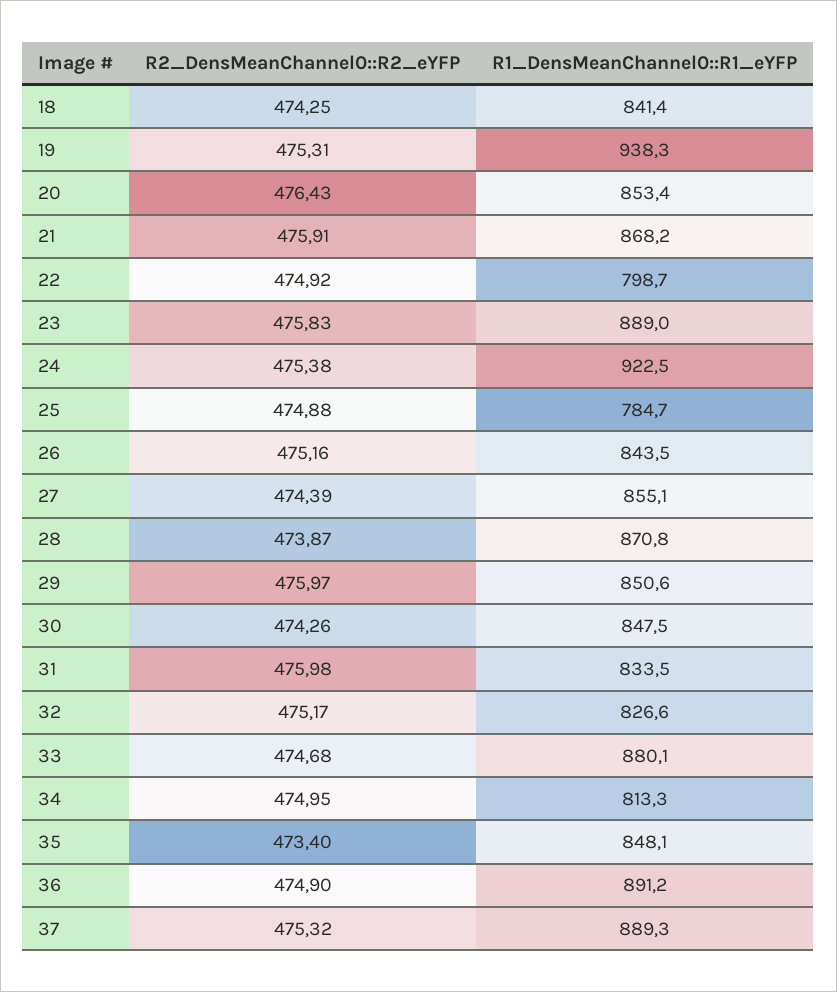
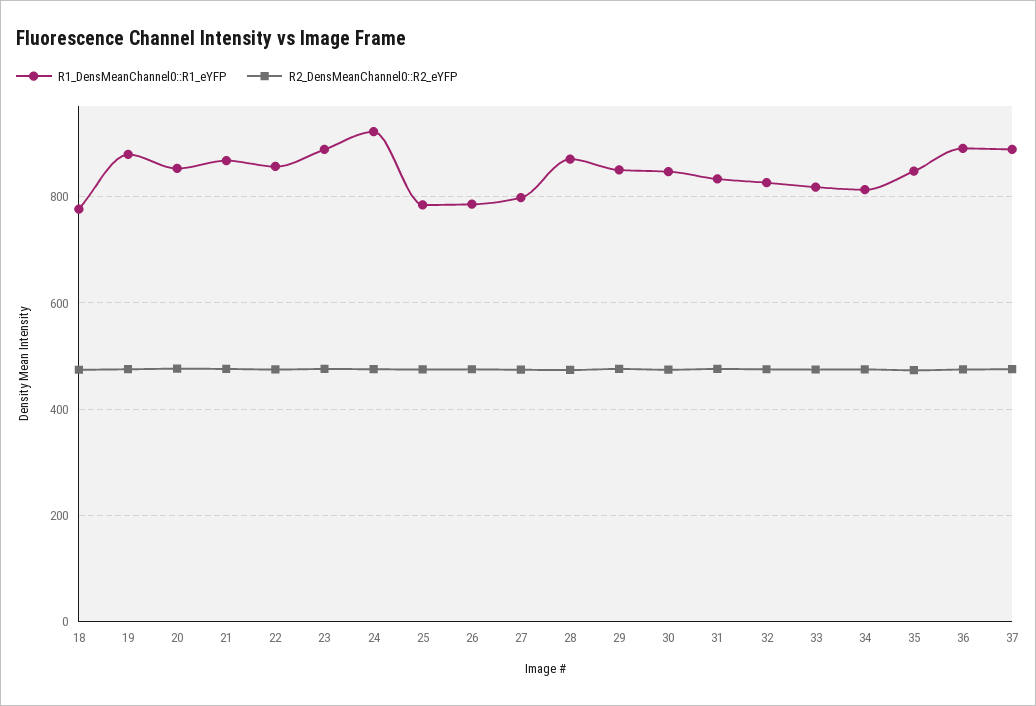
R1_DensMeanChannel0::R1_eYFP, 18: 841.4 -> 780
R1_DensMeanChannel0::R1_eYFP, 19: 938.3 -> 880
R1_DensMeanChannel0::R1_eYFP, 22: 798.7 -> 860
R1_DensMeanChannel0::R1_eYFP, 26: 843.5 -> 780
R1_DensMeanChannel0::R1_eYFP, 27: 855.1 -> 800
R1_DensMeanChannel0::R1_eYFP, 33: 880.1 -> 820

